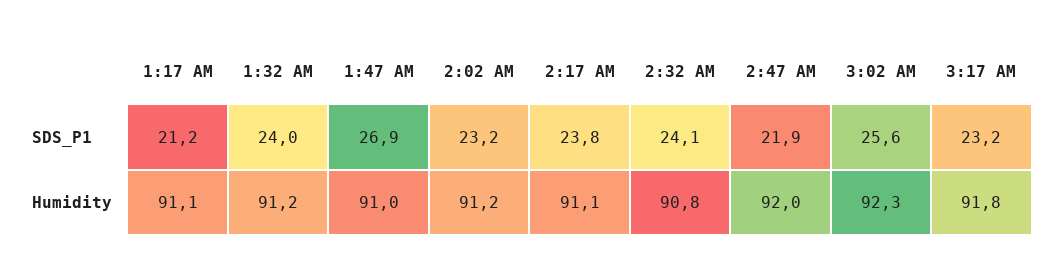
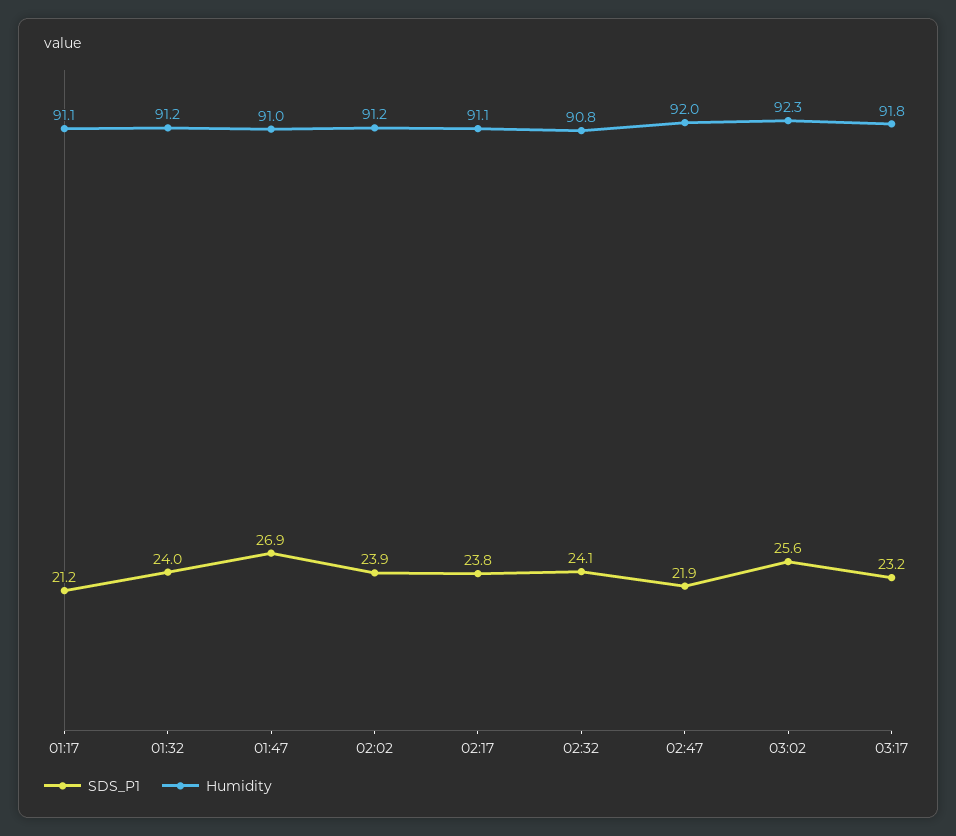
SDS_P1, 2:02 AM: 23.2 -> 23.9

